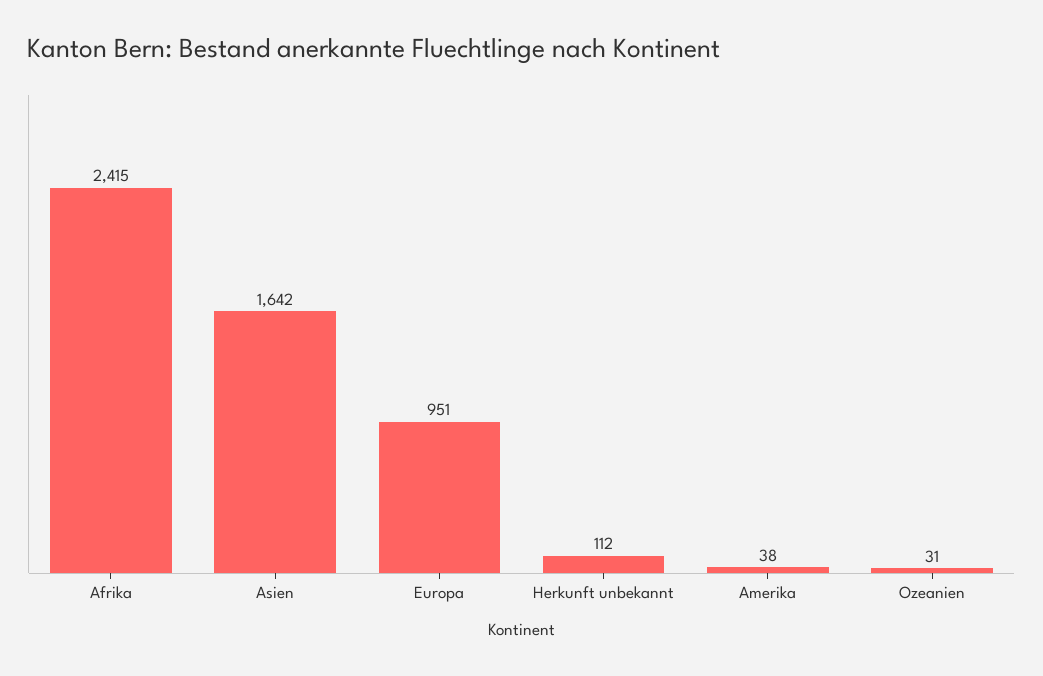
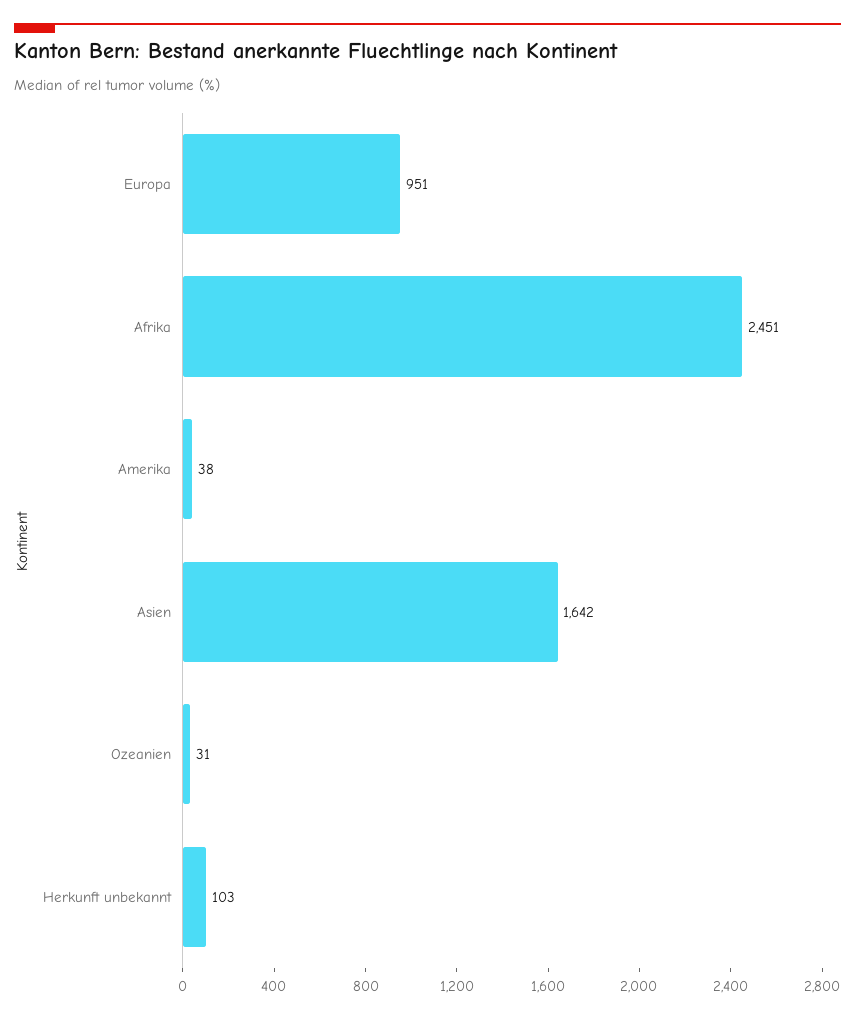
Afrika: 2415 -> 2451
Herkunft unbekannt: 112 -> 103

